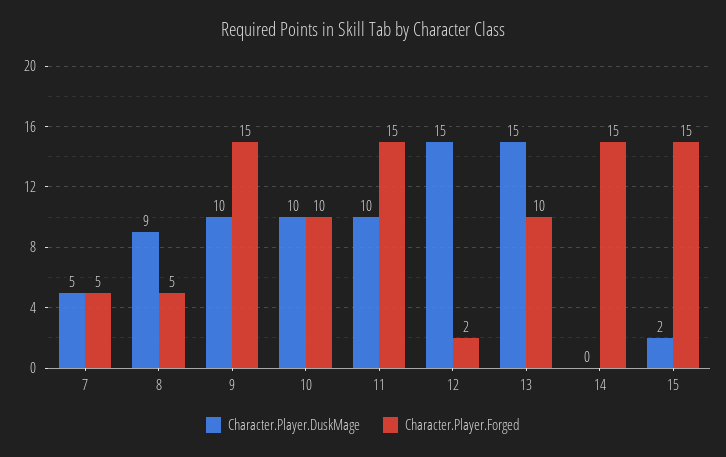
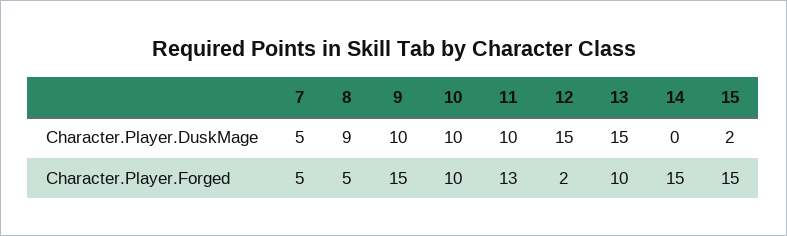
Character.Player.Forged, 11: 15 -> 13

